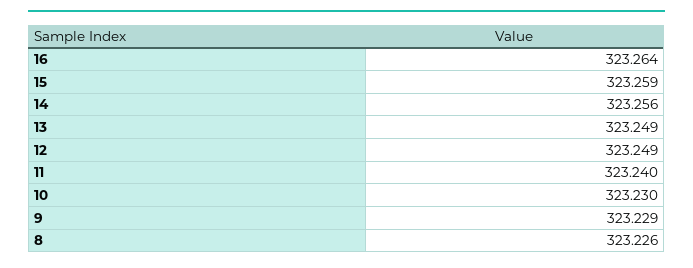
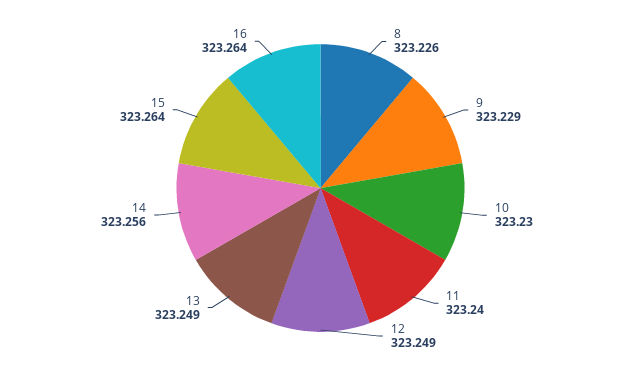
15: 323.259 -> 323.264

